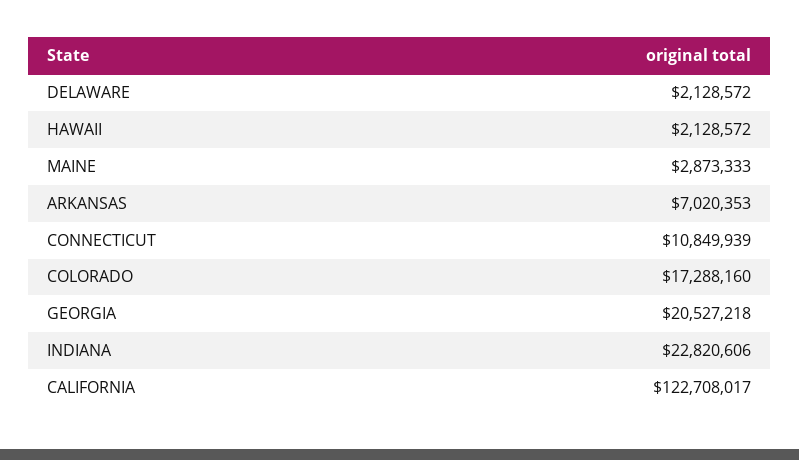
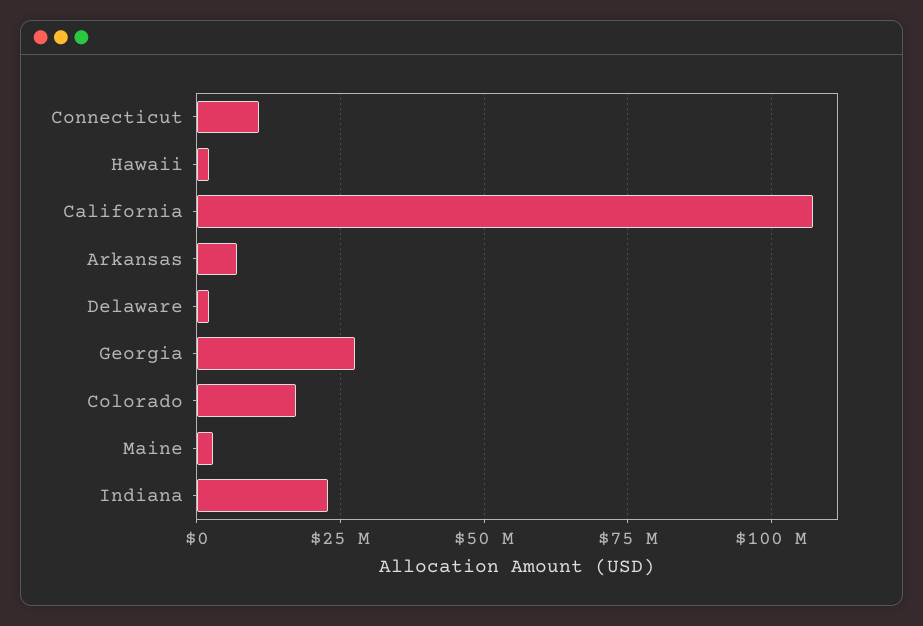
GEORGIA: 20527218 -> 27500000
CALIFORNIA: 122708017 -> 107500000

